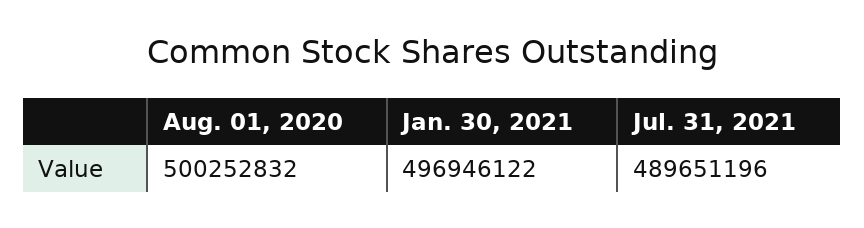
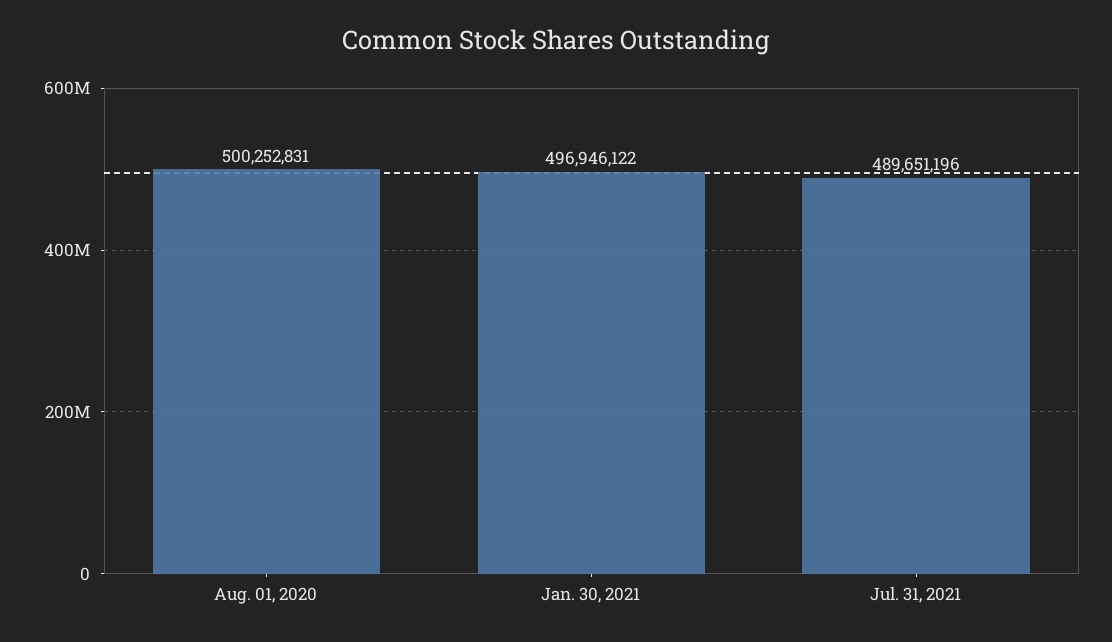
Aug. 01, 2020: 500252832 -> 500252831

